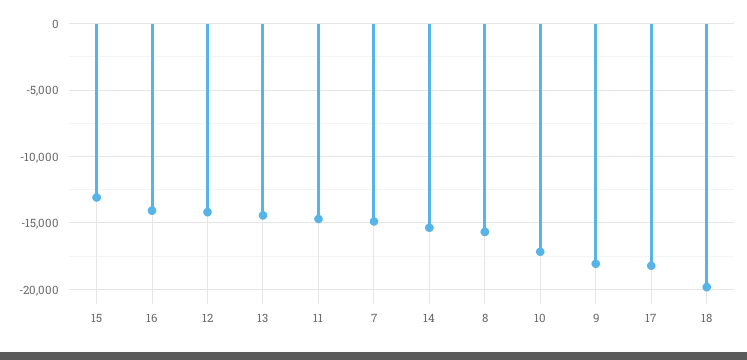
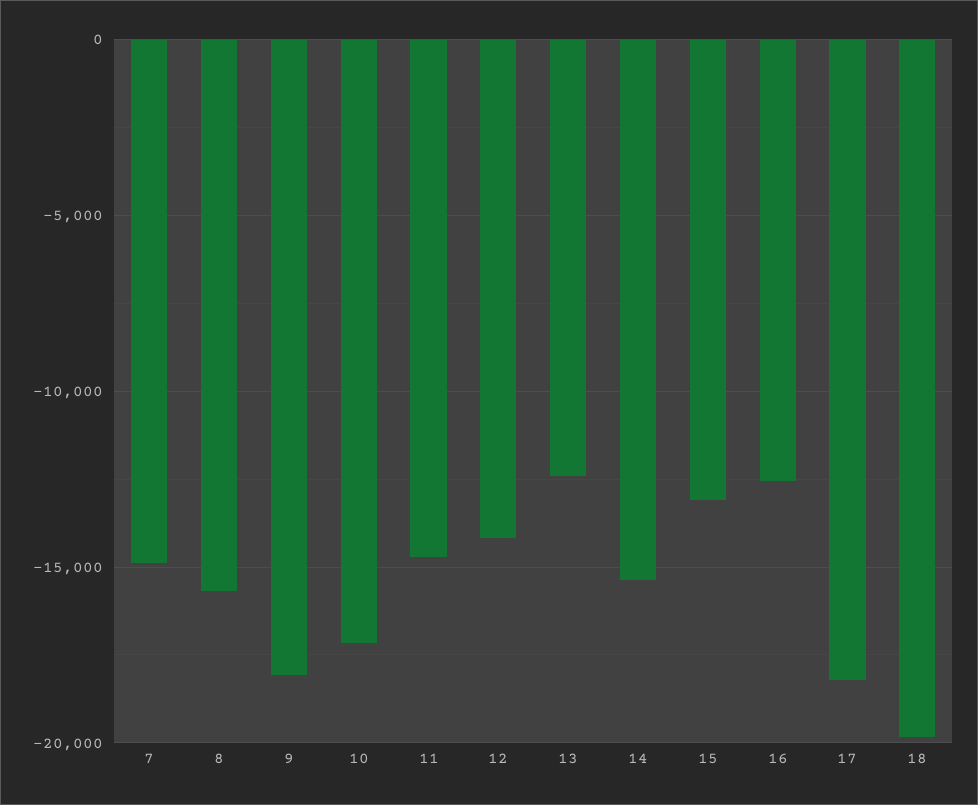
16: -14000 -> -12500
13: -14500 -> -12500

